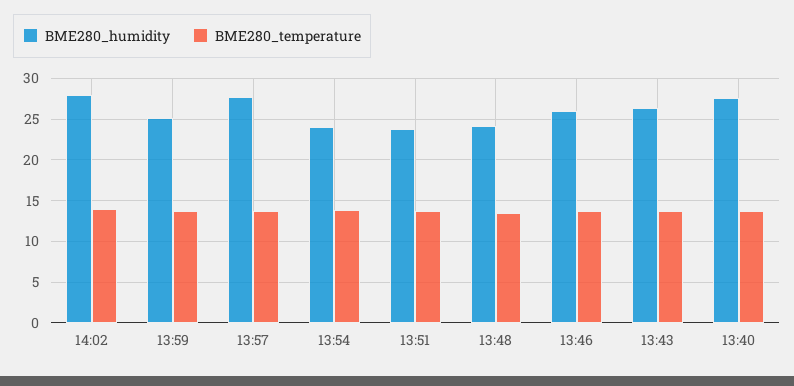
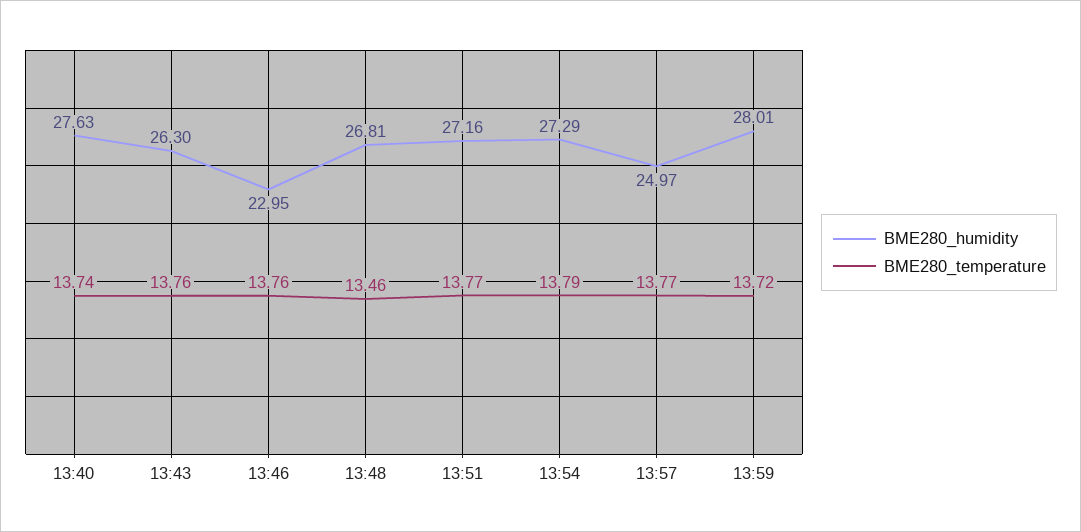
BME280_humidity, 14:02: 28 -> none
BME280_temperature, 14:02: 14 -> none
BME280_humidity, 13:59: 25 -> 28.01
BME280_humidity, 13:57: 28 -> 24.97
BME280_humidity, 13:54: 24 -> 27.29
BME280_humidity, 13:51: 24 -> 27.16
BME280_humidity, 13:48: 24 -> 26.81
BME280_humidity, 13:46: 26 -> 22.95

